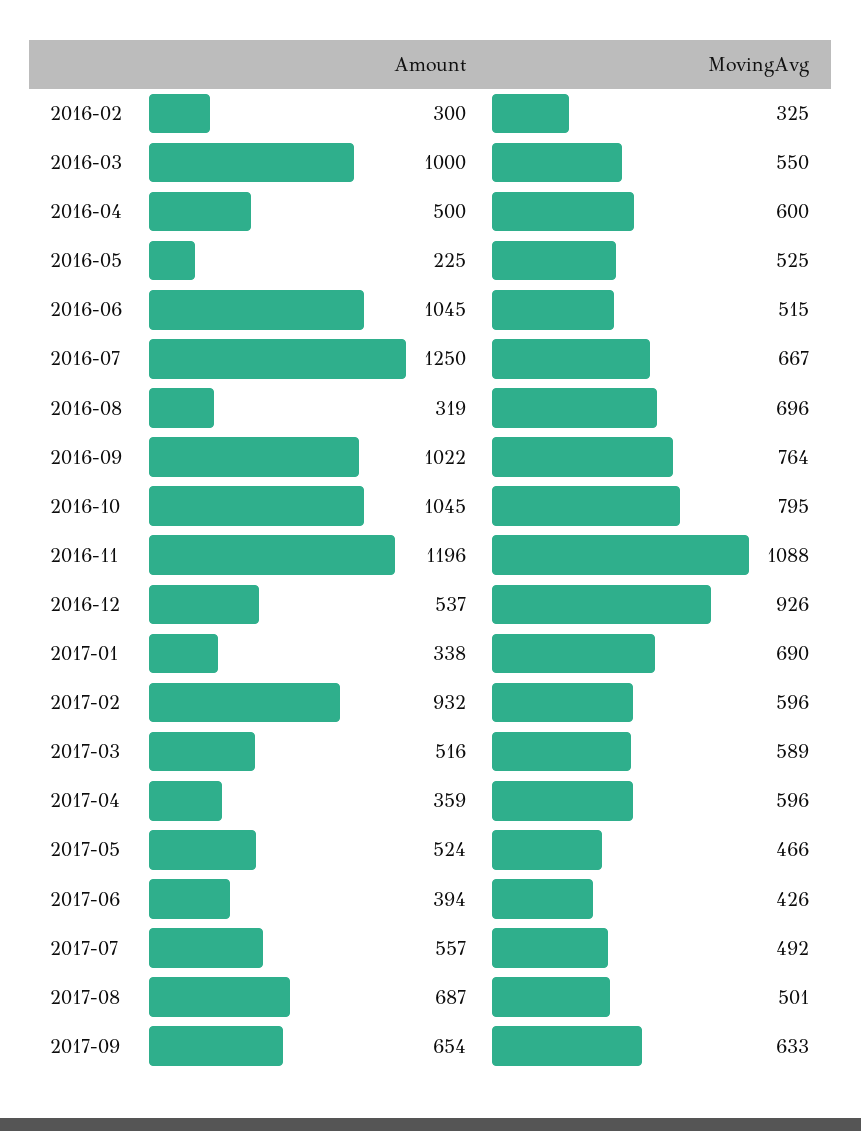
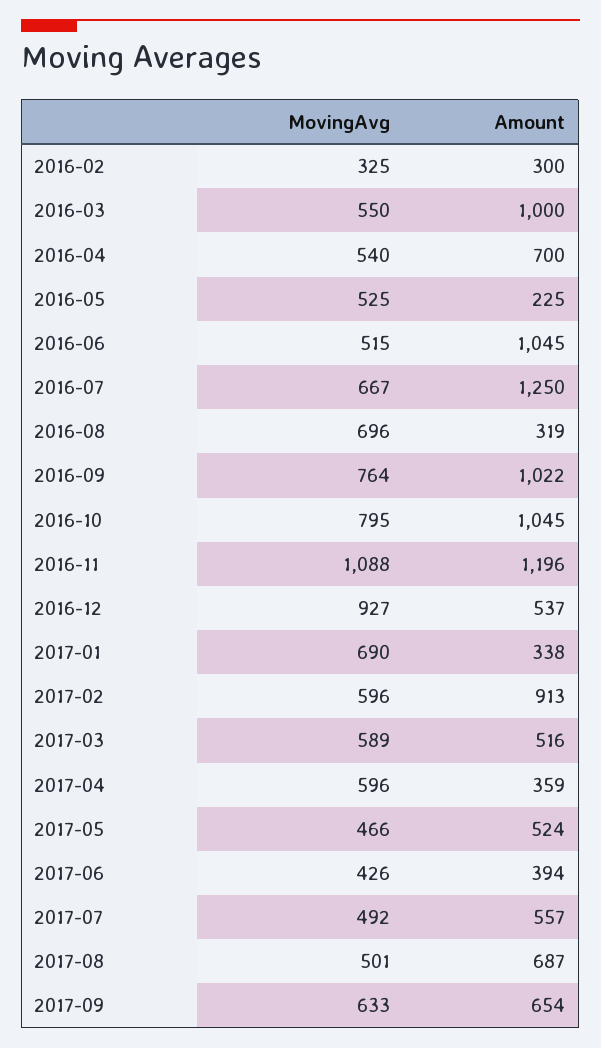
Amount, 2016-04: 500 -> 700
MovingAvg, 2016-04: 600 -> 540
MovingAvg, 2016-12: 926 -> 927
Amount, 2017-02: 932 -> 913

